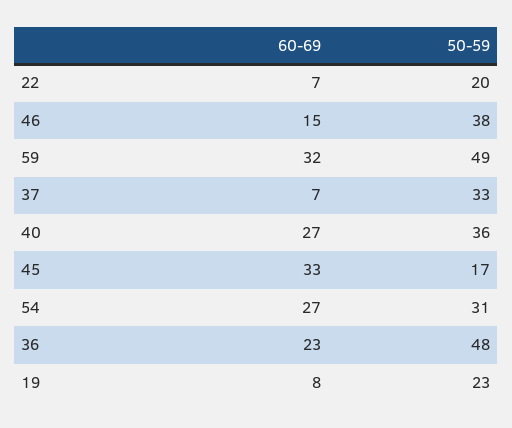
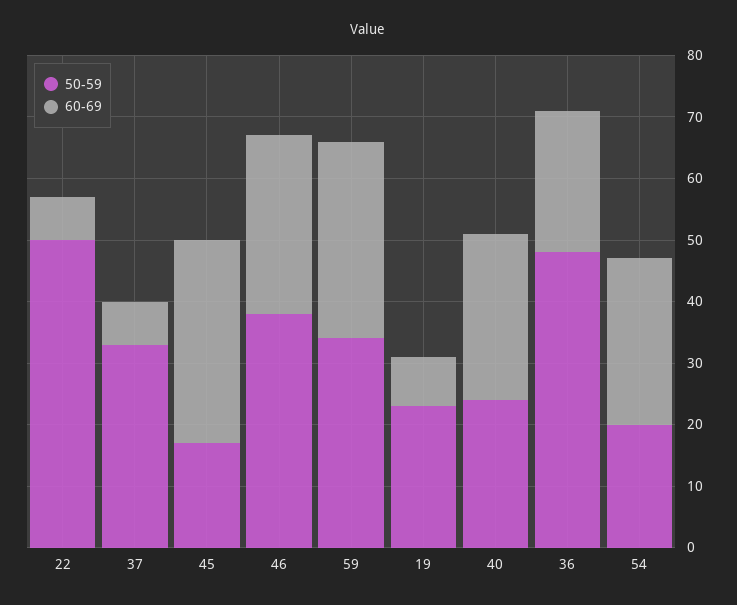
50-59, 22: 20 -> 50
60-69, 46: 15 -> 30
50-59, 59: 49 -> 35
50-59, 40: 36 -> 25
50-59, 54: 31 -> 20

